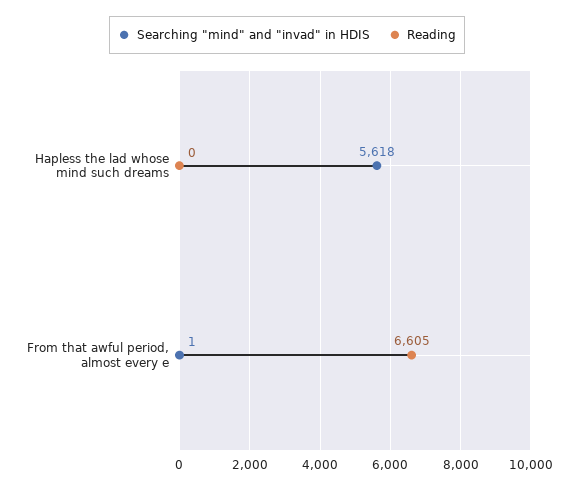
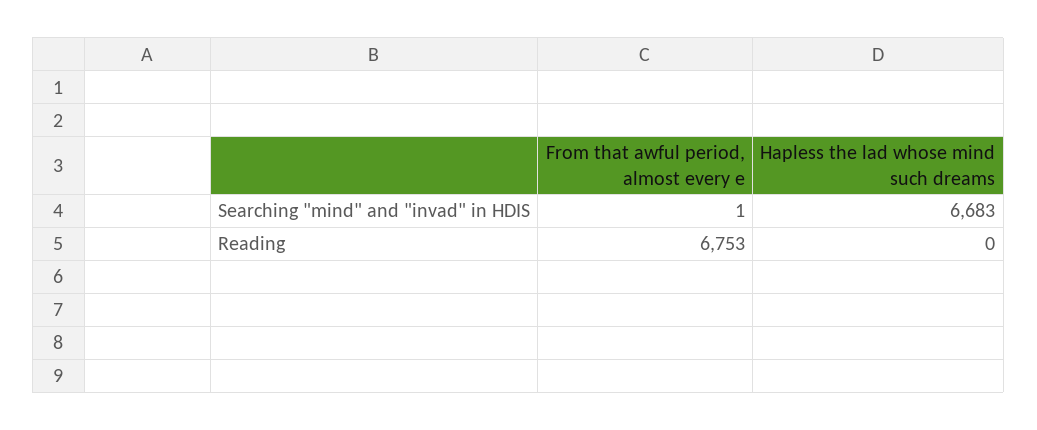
Searching "mind" and "invad" in HDIS, Hapless the lad whose mind such dreams: 5618 -> 6683
Reading, From that awful period, almost every e: 6605 -> 6753

